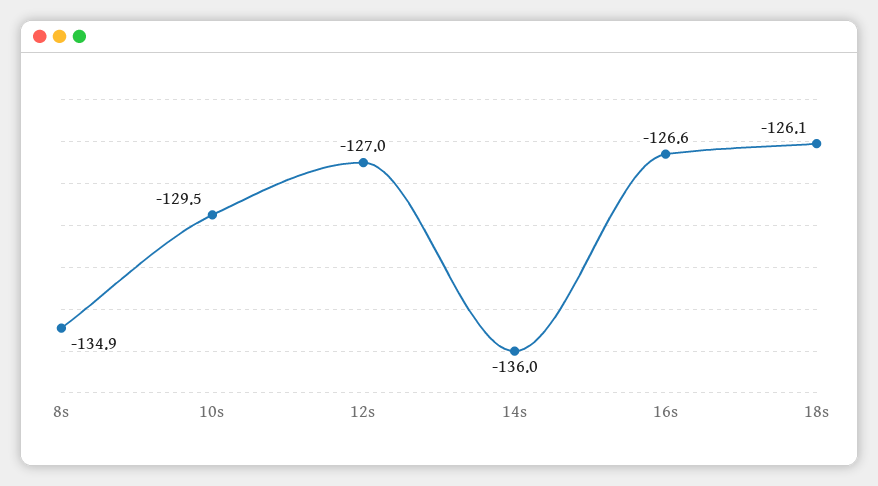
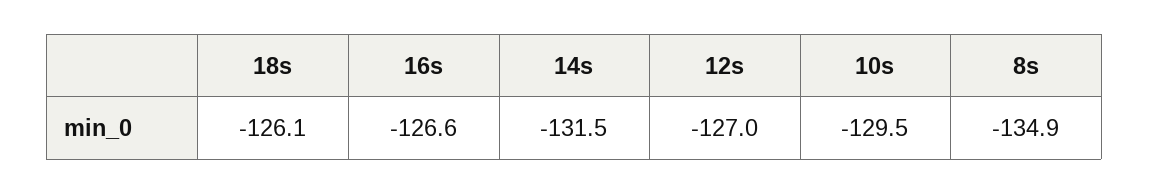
14s: -136 -> -131.5

